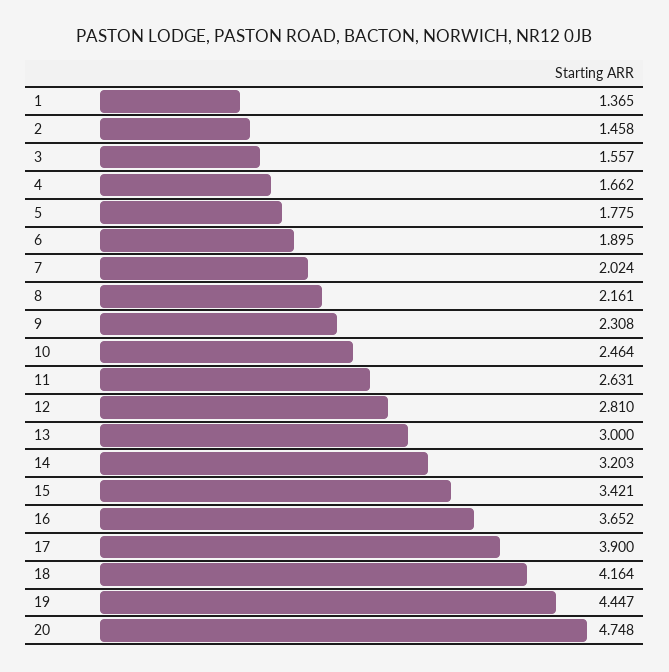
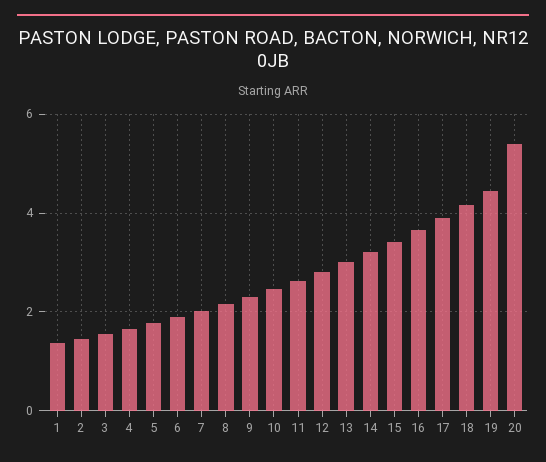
20: 4.748 -> 5.4

